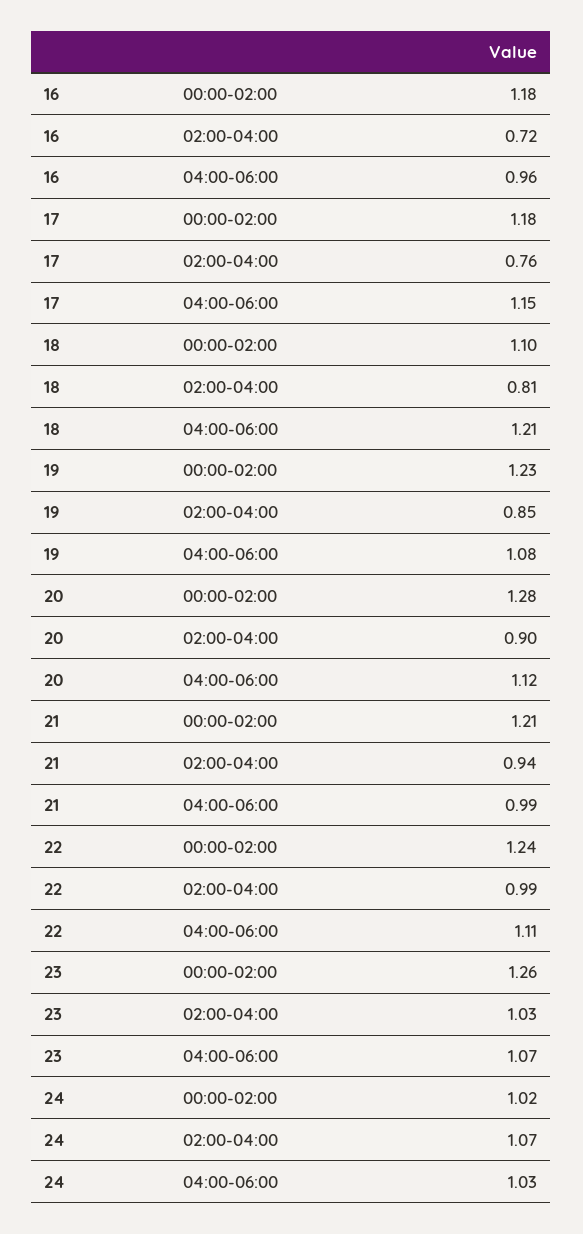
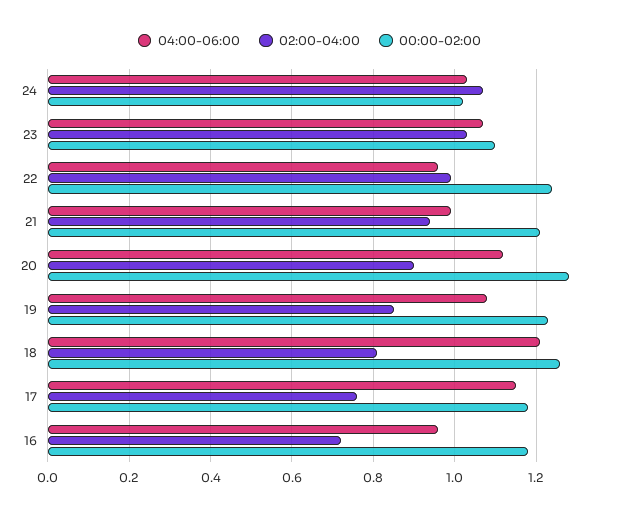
00:00-02:00, 18: 1.1 -> 1.25
04:00-06:00, 22: 1.11 -> 0.95
00:00-02:00, 23: 1.26 -> 1.1

